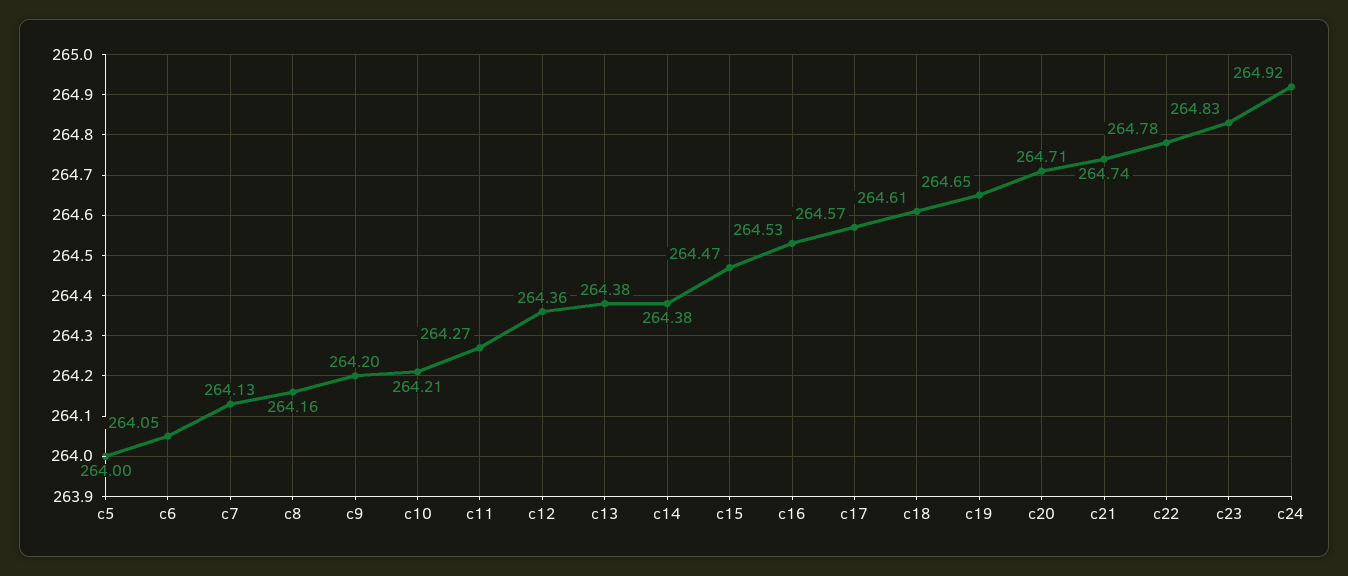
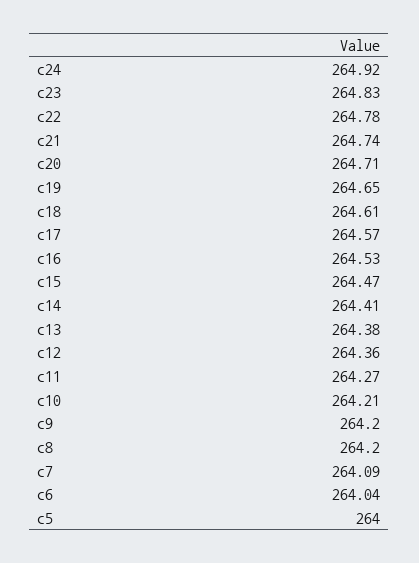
c6: 264.05 -> 264.04
c7: 264.13 -> 264.09
c8: 264.16 -> 264.2
c14: 264.38 -> 264.41

